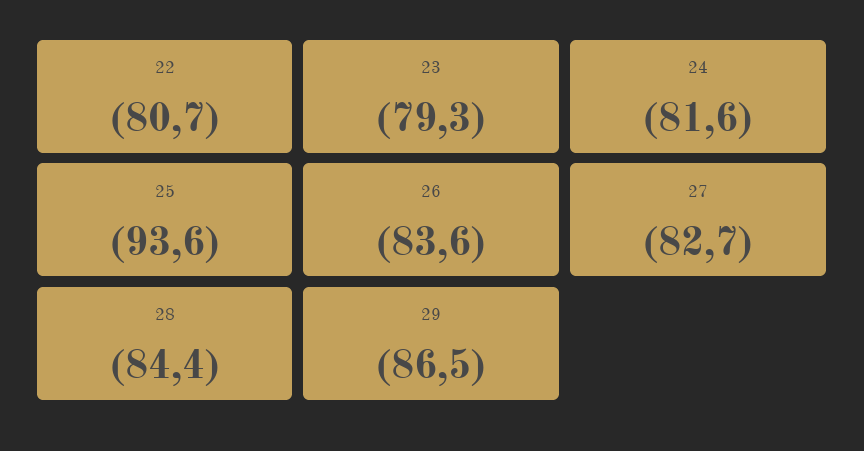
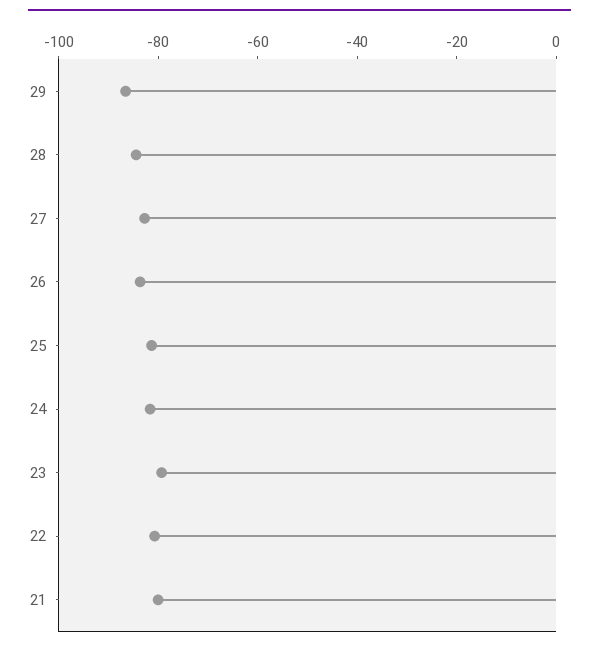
25: -93.6 -> -80
21: none -> -80

